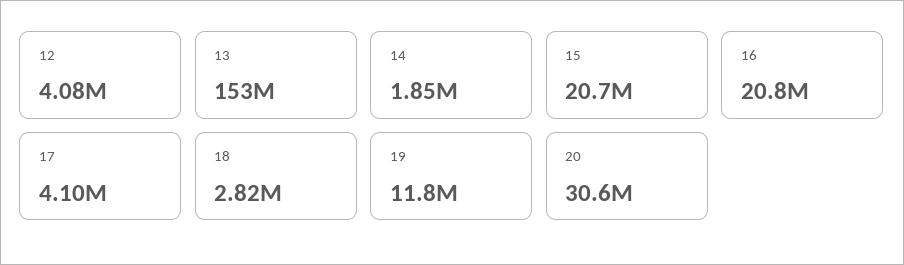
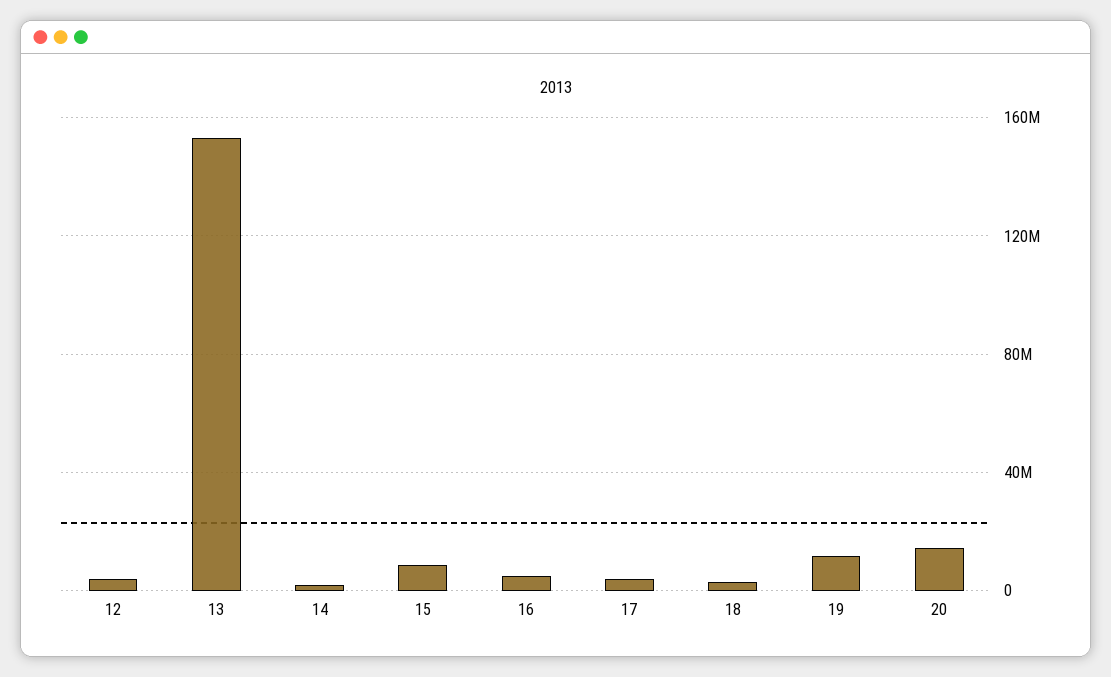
15: 20700000 -> 10000000
16: 20800000 -> 5000000
20: 30600000 -> 15000000

